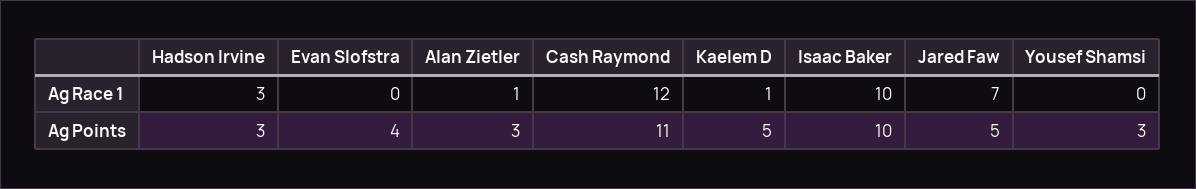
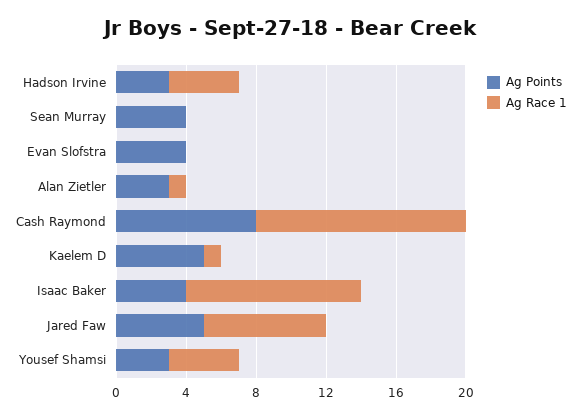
Ag Race 1, Hadson Irvine: 3 -> 4
Ag Race 1, Yousef Shamsi: 0 -> 4
Ag Points, Cash Raymond: 11 -> 8
Ag Points, Isaac Baker: 10 -> 4
Ag Points, Sean Murray: none -> 4
Ag Race 1, Sean Murray: none -> 0

